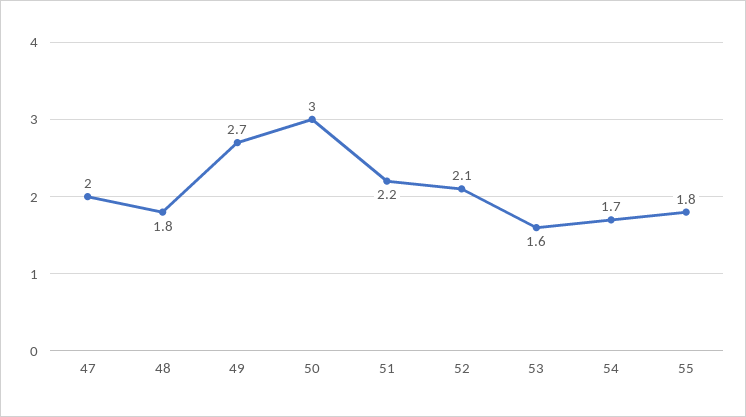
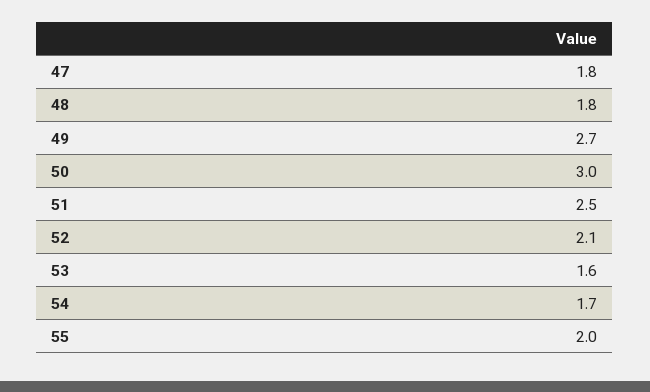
47: 2 -> 1.8
51: 2.2 -> 2.5
55: 1.8 -> 2

